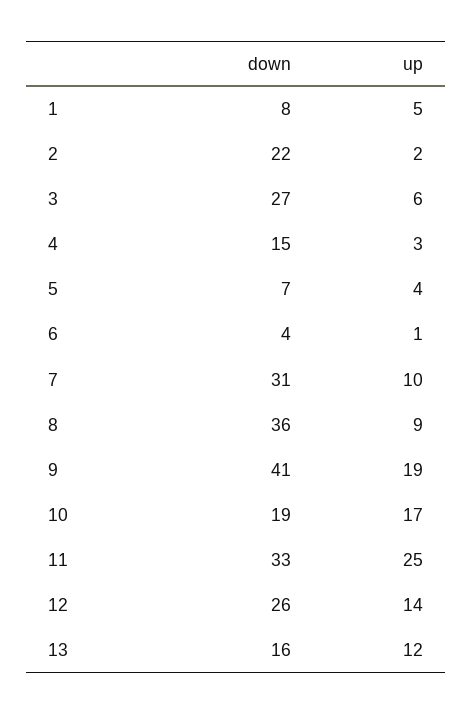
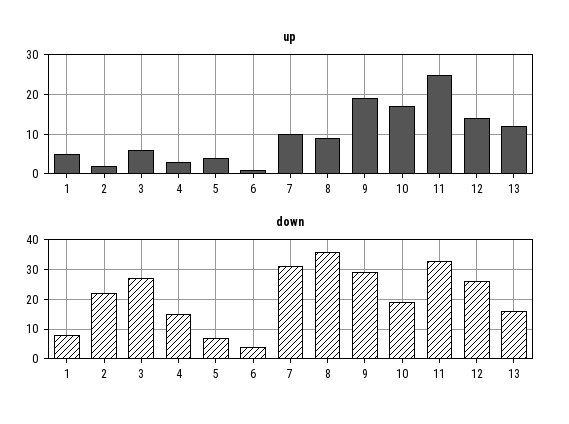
down, 9: 41 -> 30

